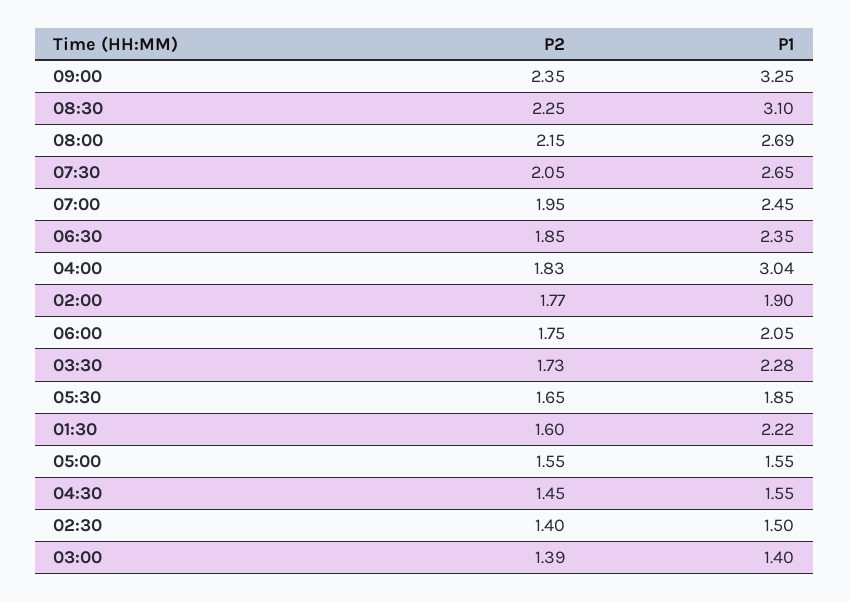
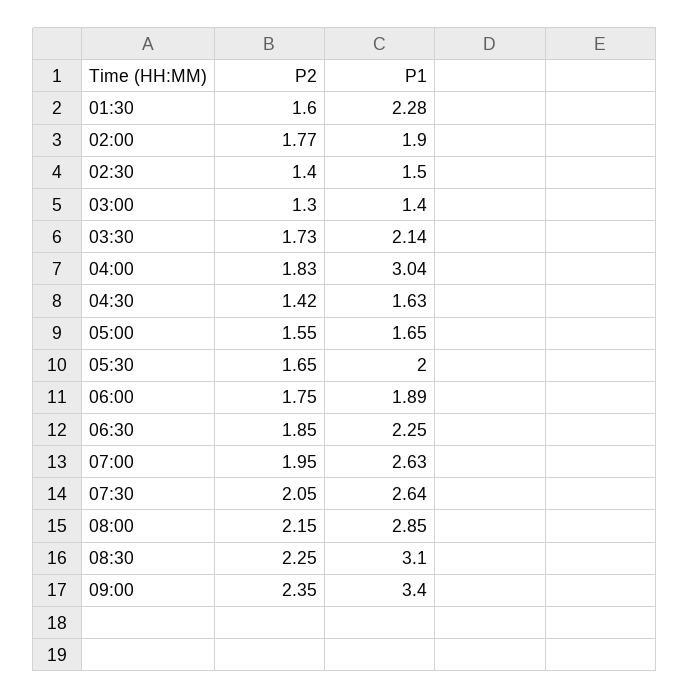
P1, 09:00: 3.25 -> 3.4
P1, 08:00: 2.69 -> 2.85
P1, 07:30: 2.65 -> 2.64
P1, 07:00: 2.45 -> 2.63
P1, 06:30: 2.35 -> 2.25
P1, 06:00: 2.05 -> 1.89
P1, 03:30: 2.28 -> 2.14
P1, 05:30: 1.85 -> 2
P1, 01:30: 2.22 -> 2.28
P1, 05:00: 1.55 -> 1.65
P2, 04:30: 1.45 -> 1.42
P1, 04:30: 1.55 -> 1.63
P2, 03:00: 1.39 -> 1.3

